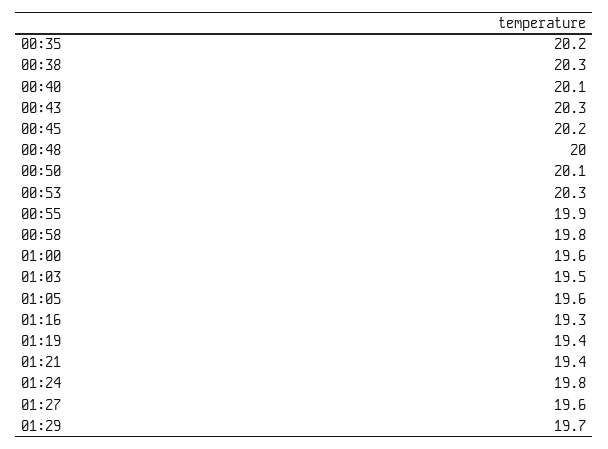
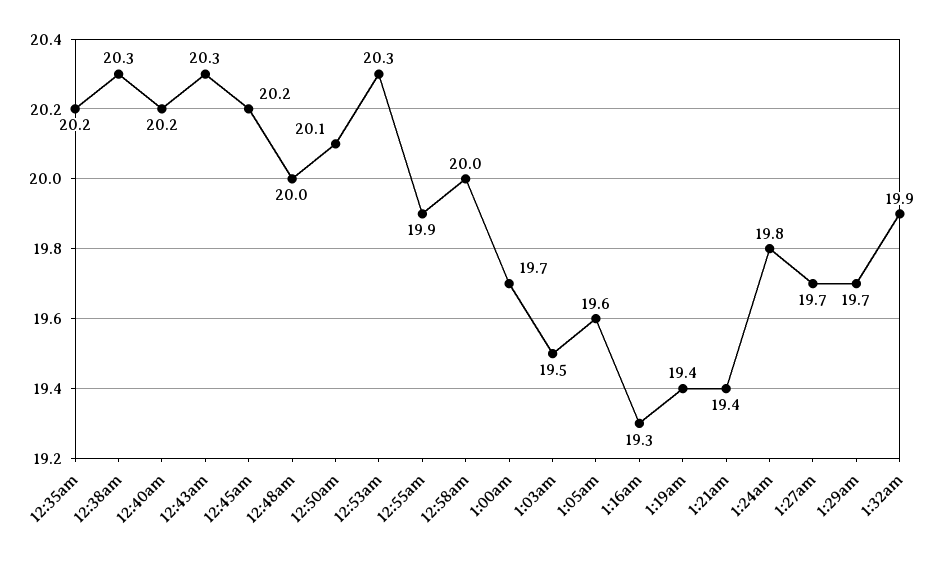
00:40: 20.1 -> 20.2
00:58: 19.8 -> 20
01:00: 19.6 -> 19.7
01:27: 19.6 -> 19.7
1:32am: none -> 19.9

